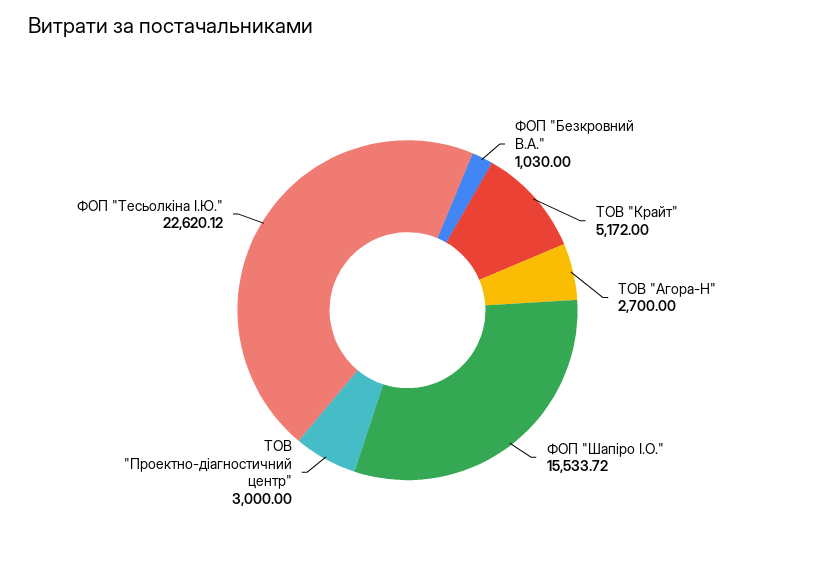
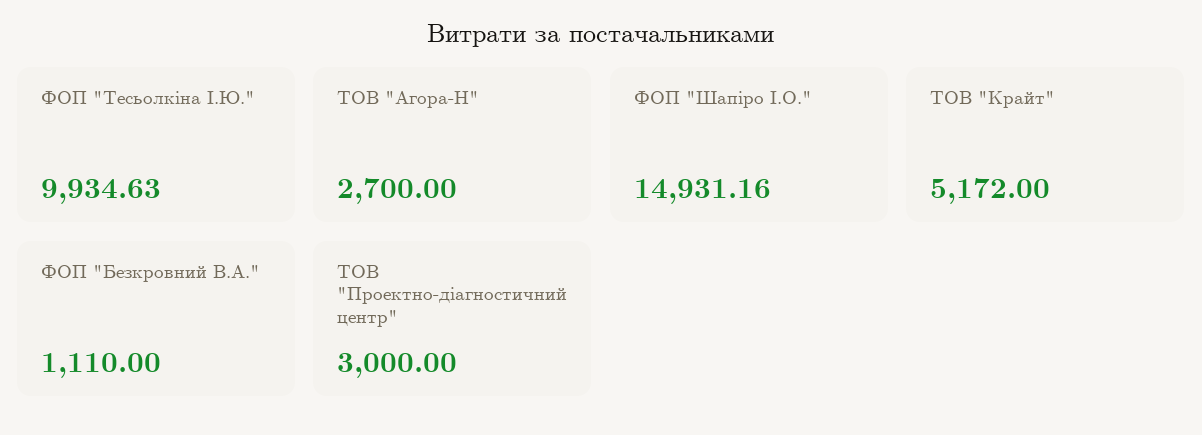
ФОП "Безкровний В.А.": 1030 -> 1110
ФОП "Шапіро І.О.": 15533.72 -> 14931.16
ФОП "Тесьолкіна І.Ю.": 22620.12 -> 9934.63

